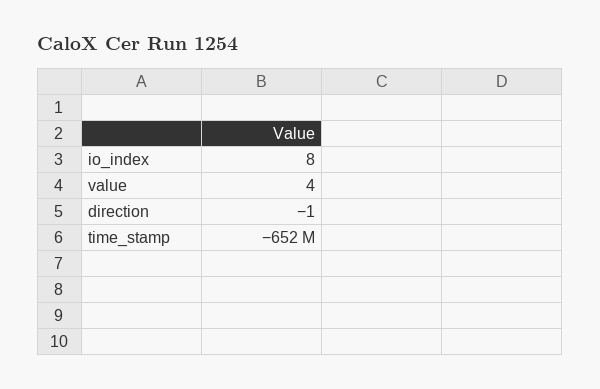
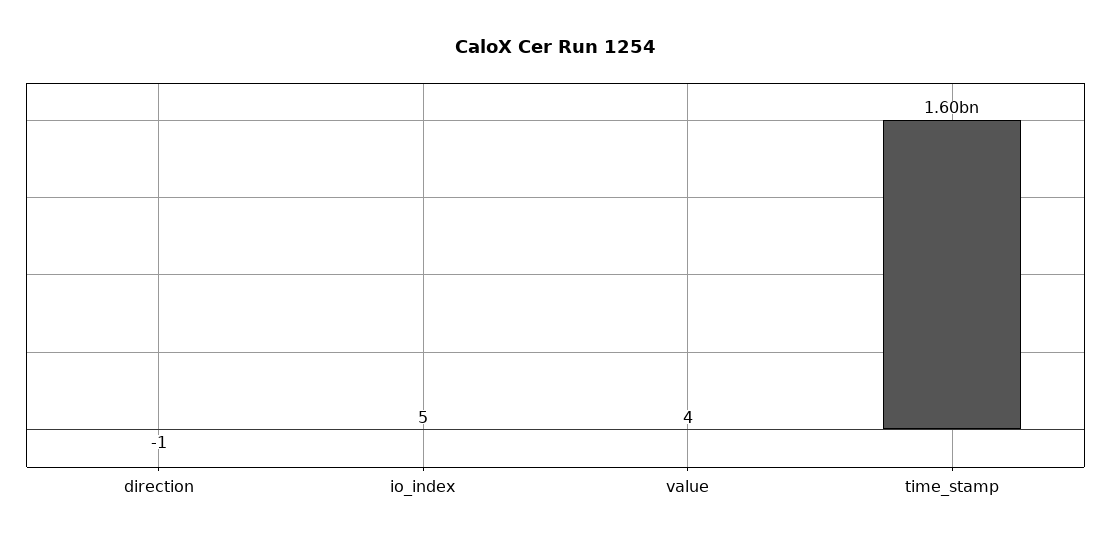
io_index: 8 -> 5
time_stamp: -652000000 -> 1600000000

